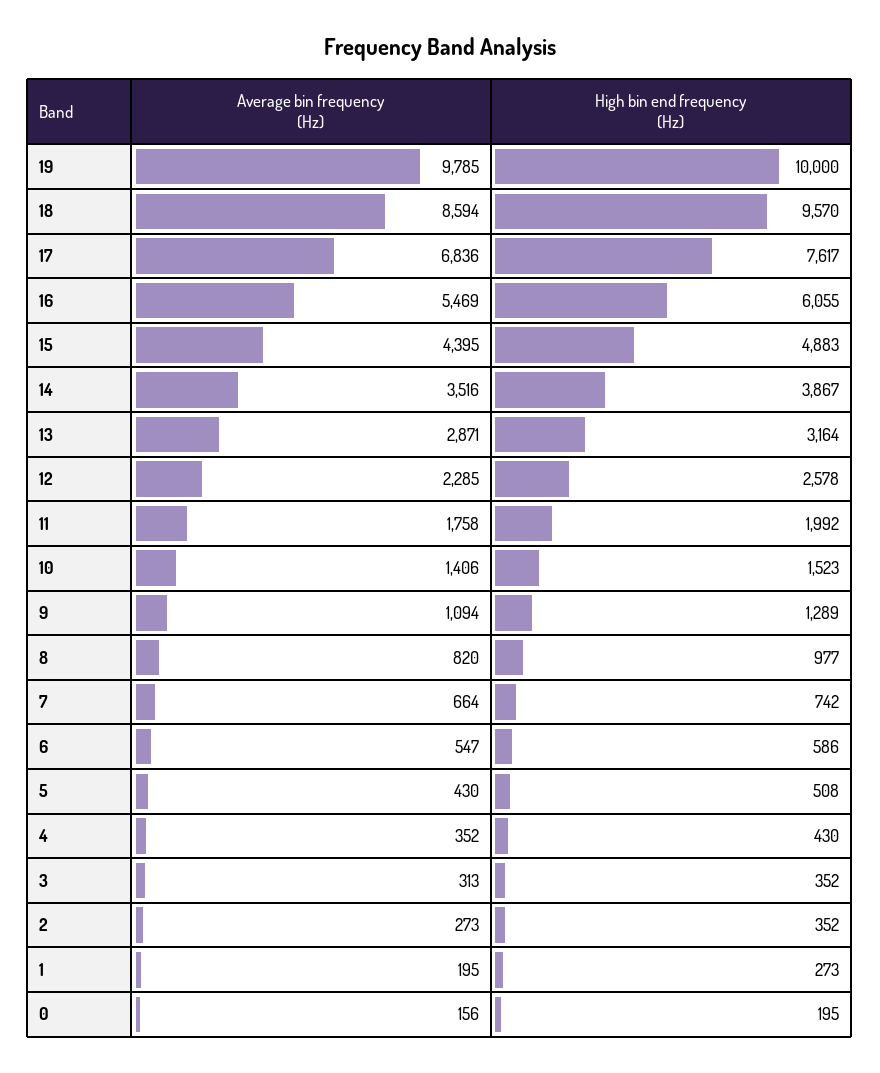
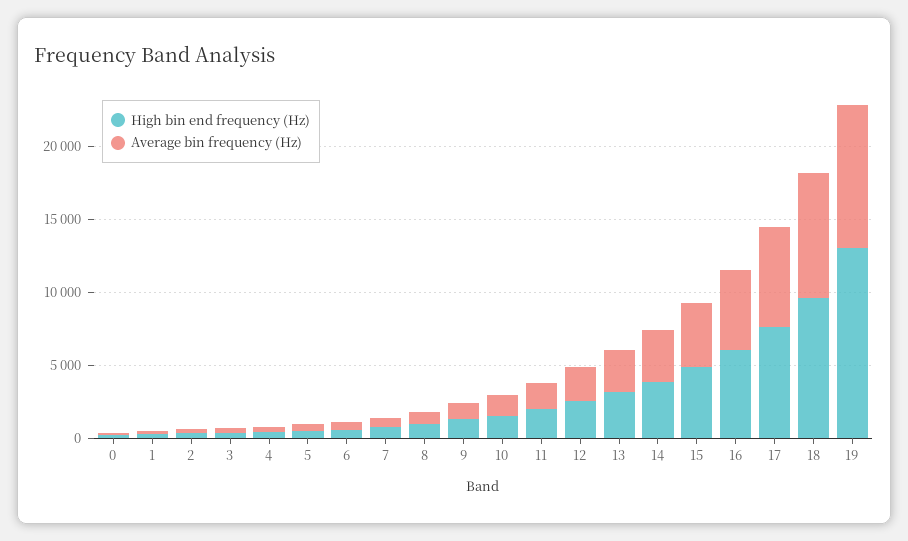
High bin end frequency (Hz), 19: 10000 -> 13000

